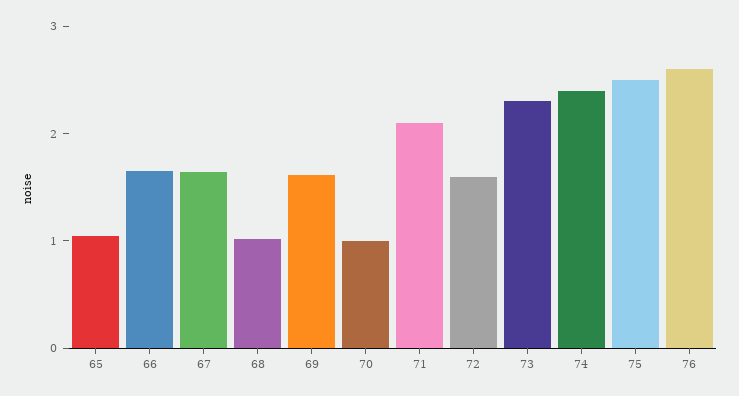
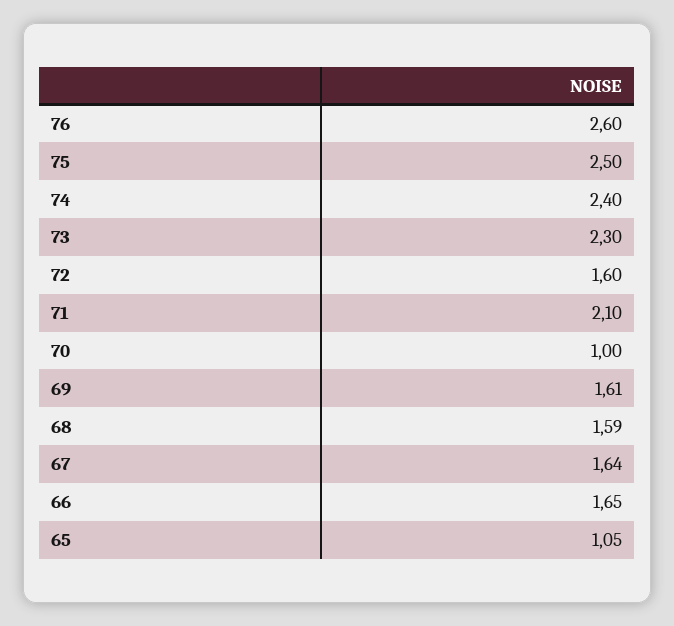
68: 1 -> 1.59

